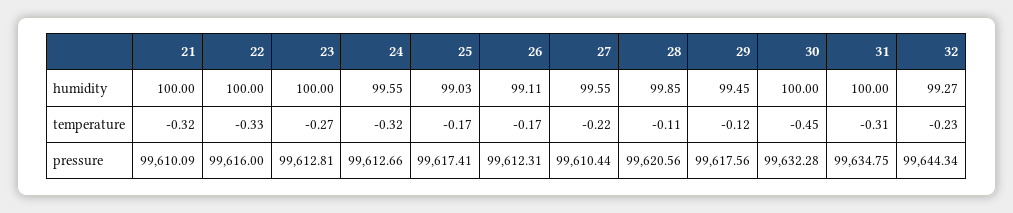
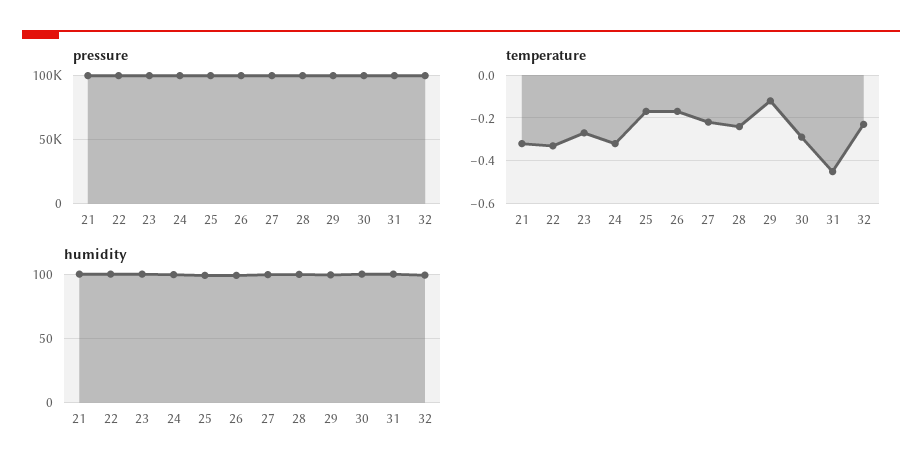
temperature, 28: -0.11 -> -0.25
temperature, 30: -0.45 -> -0.3
temperature, 31: -0.31 -> -0.45

